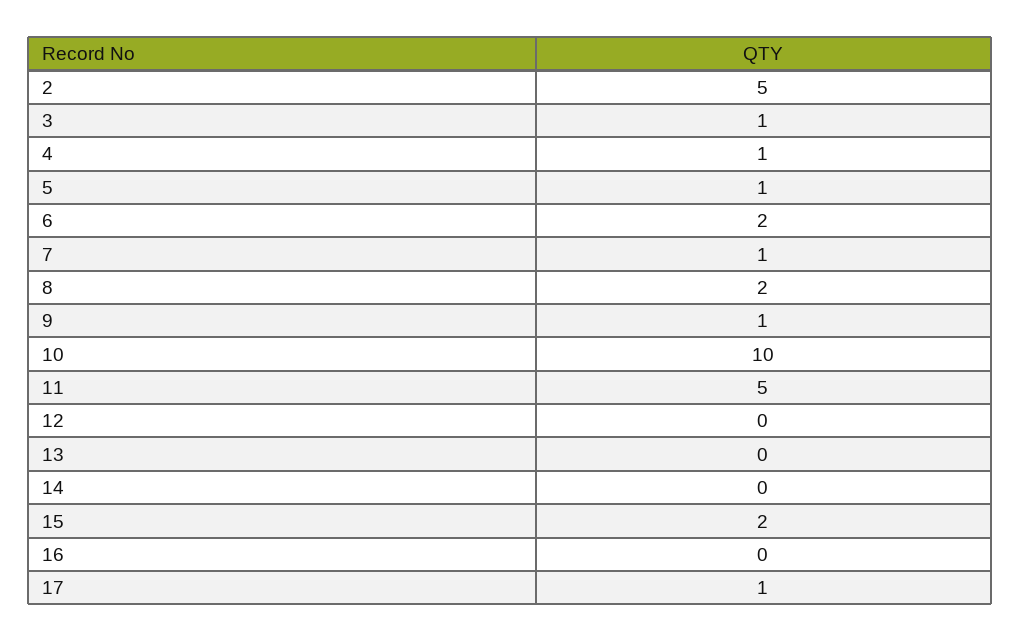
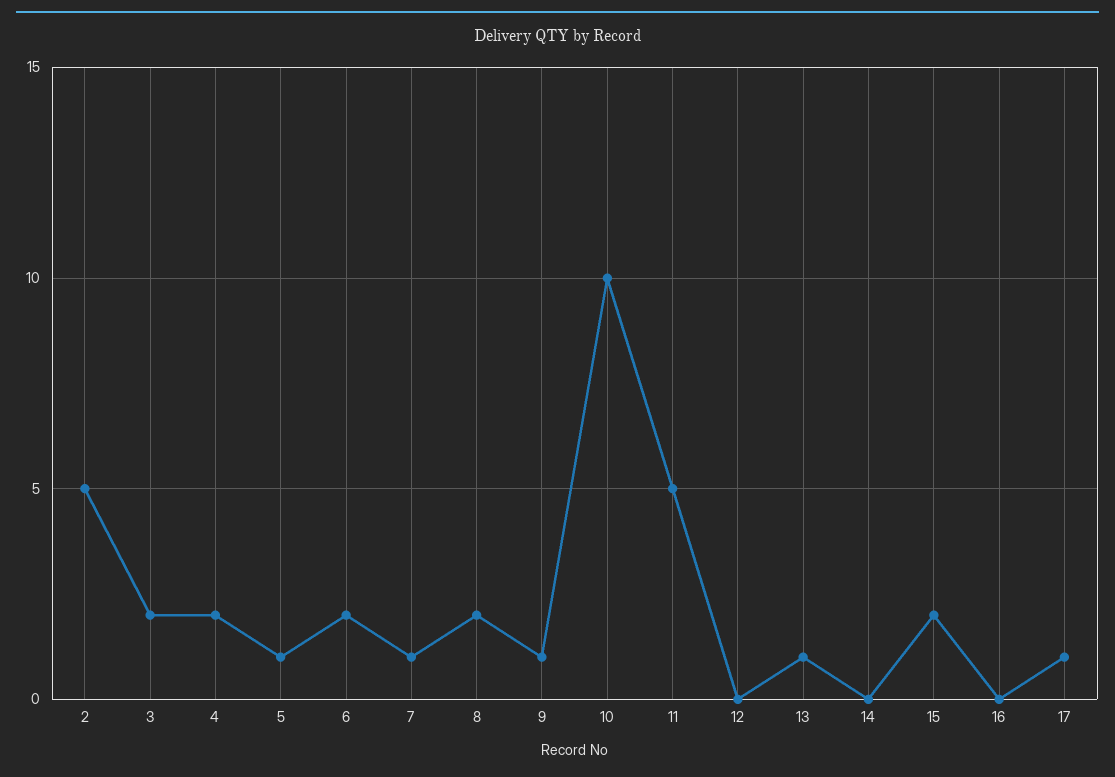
3: 1 -> 2
4: 1 -> 2
13: 0 -> 1

